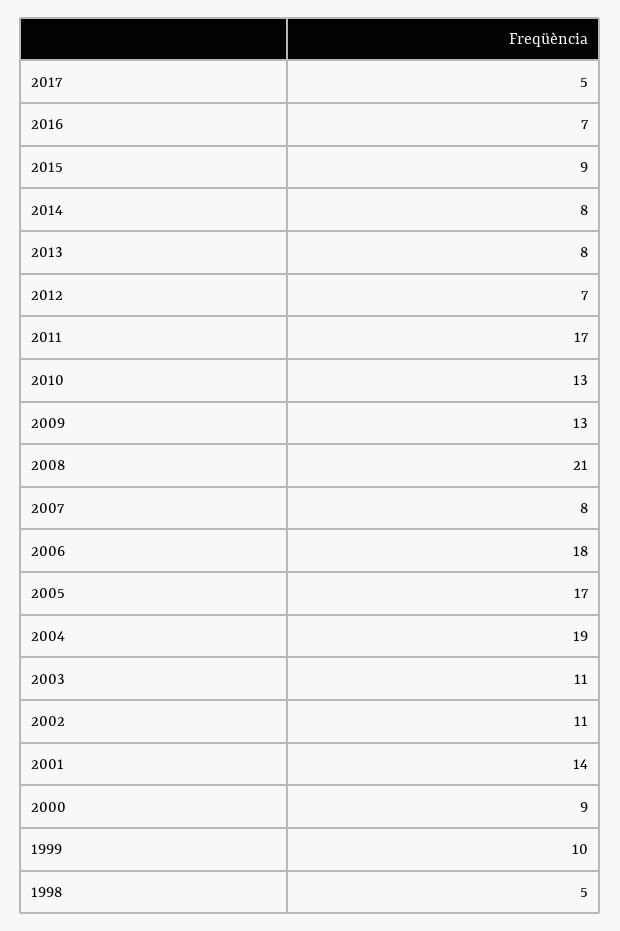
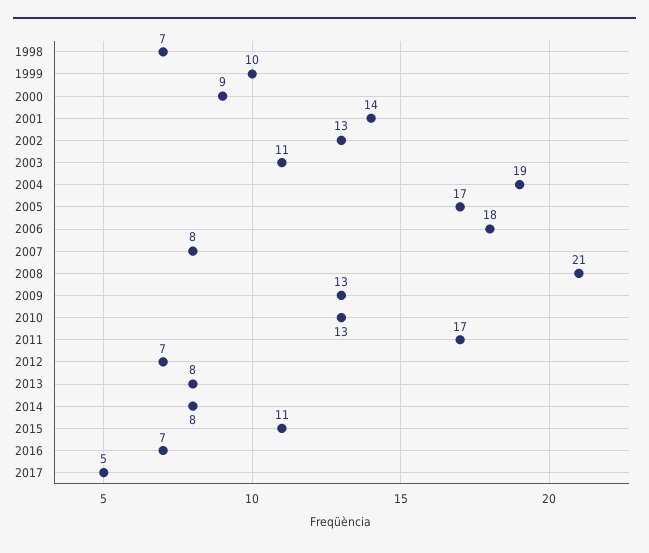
2015: 9 -> 11
2002: 11 -> 13
1998: 5 -> 7

